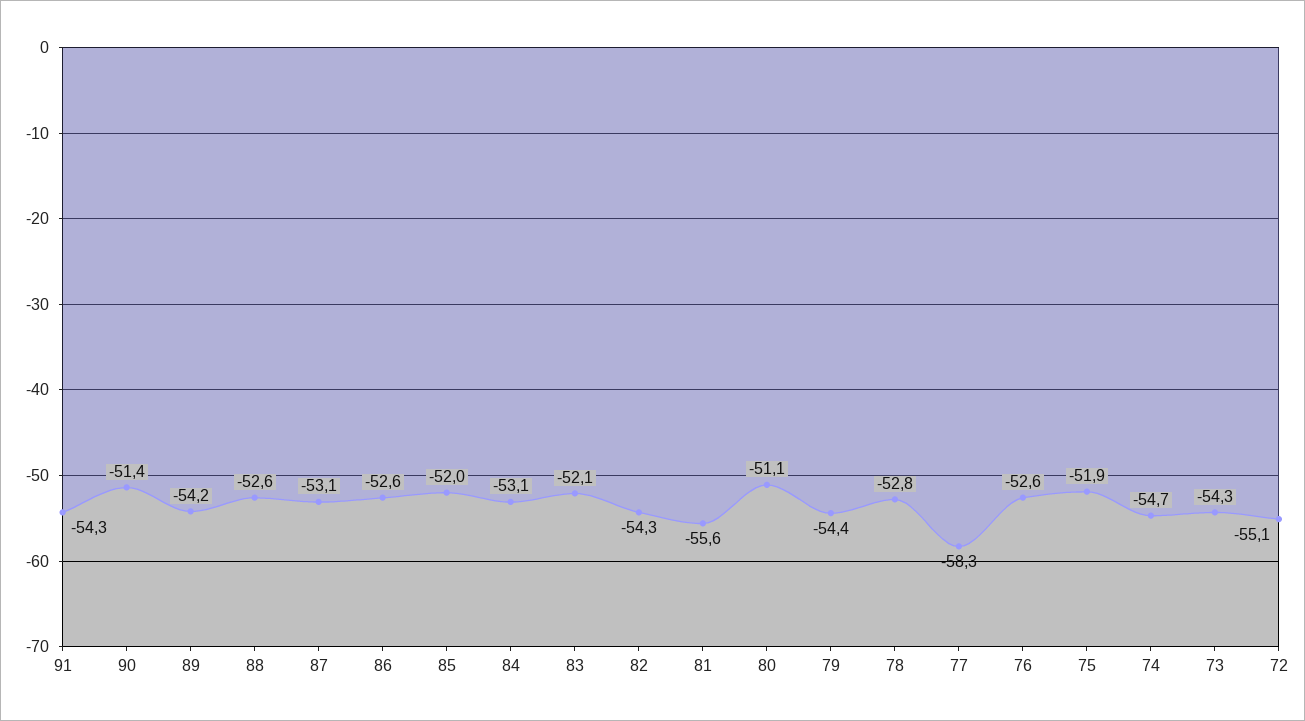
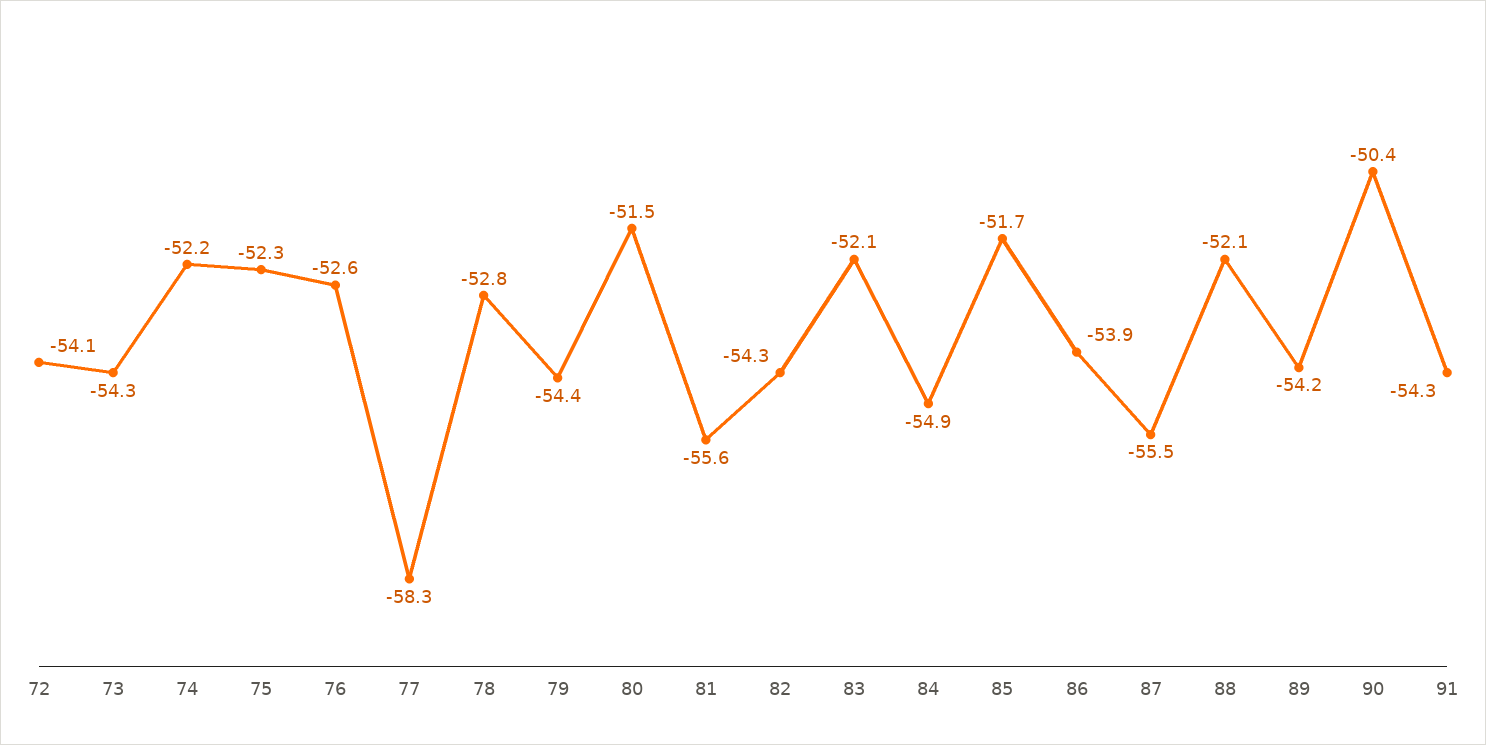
90: -51.4 -> -50.4
88: -52.6 -> -52.1
87: -53.1 -> -55.5
86: -52.6 -> -53.9
85: -52 -> -51.7
84: -53.1 -> -54.9
80: -51.1 -> -51.5
75: -51.9 -> -52.3
74: -54.7 -> -52.2
72: -55.1 -> -54.1

